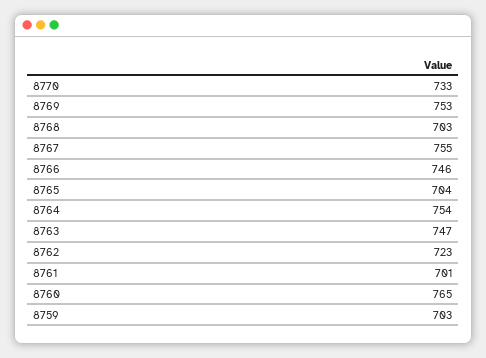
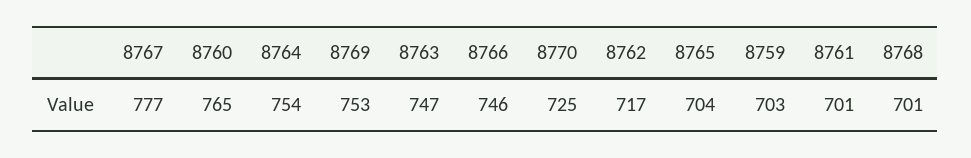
8770: 733 -> 725
8768: 703 -> 701
8767: 755 -> 777
8762: 723 -> 717

